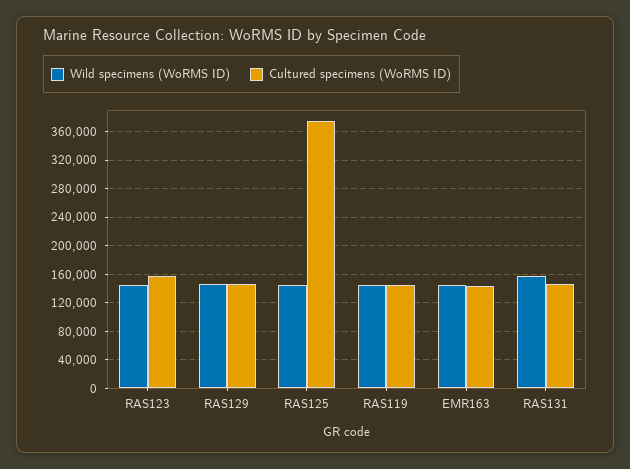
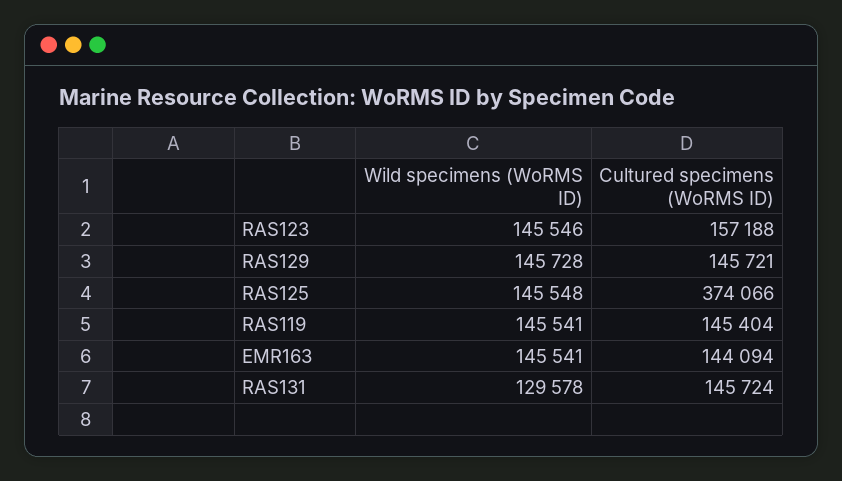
Wild specimens (WoRMS ID), RAS131: 160000 -> 129578

